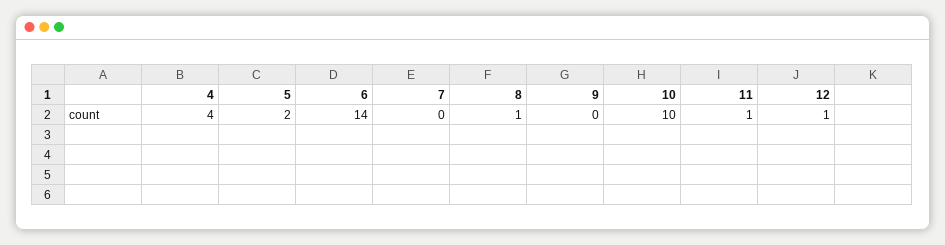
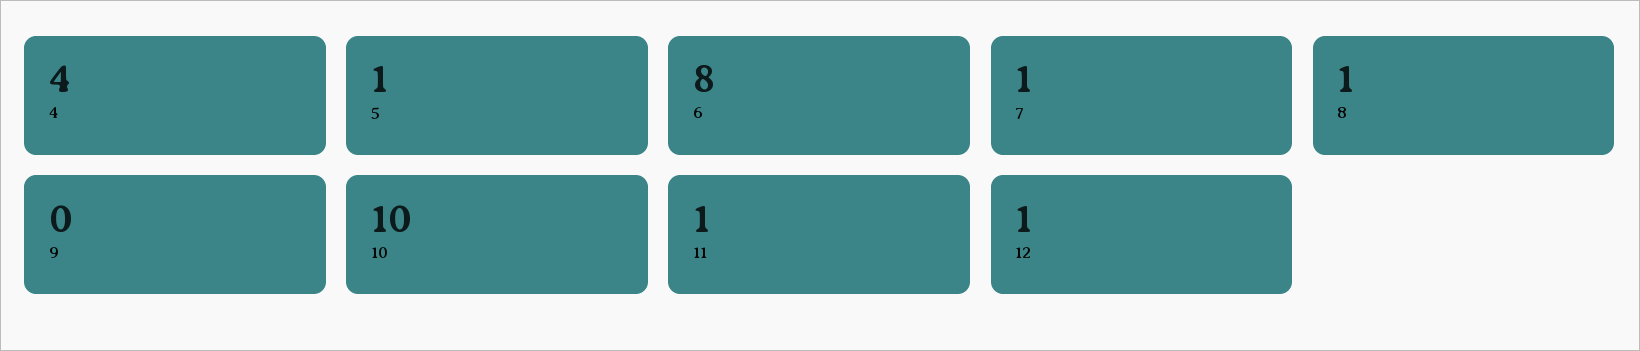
5: 2 -> 1
6: 14 -> 8
7: 0 -> 1

